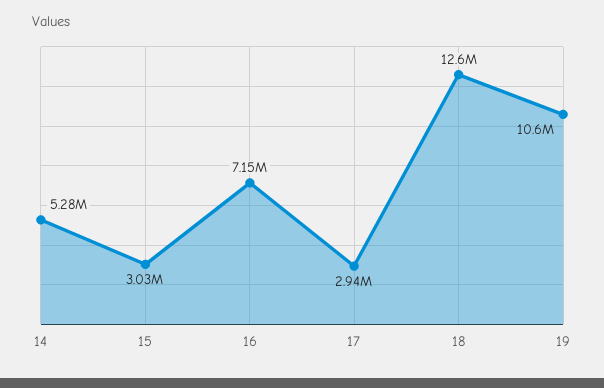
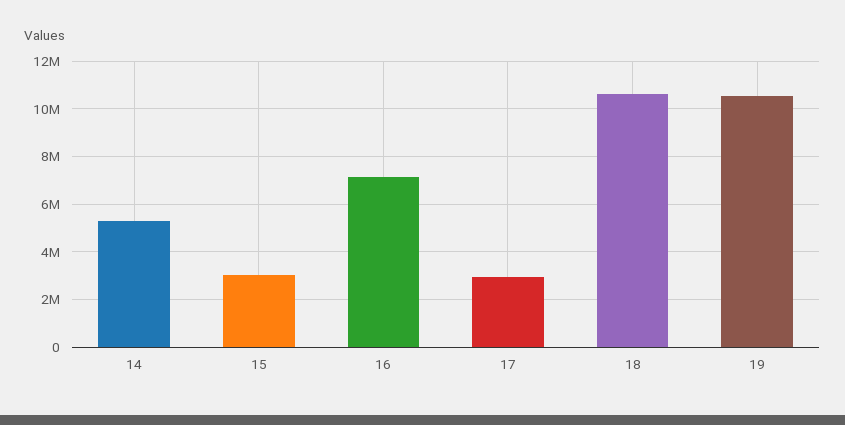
18: 12600000 -> 10500000

